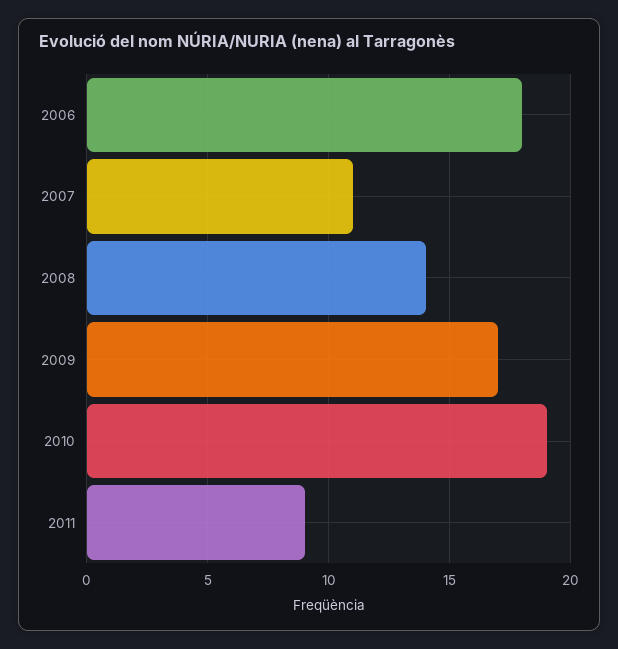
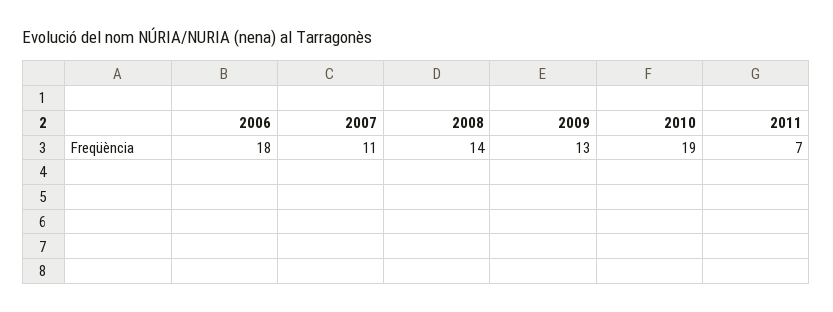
2009: 17 -> 13
2011: 9 -> 7

